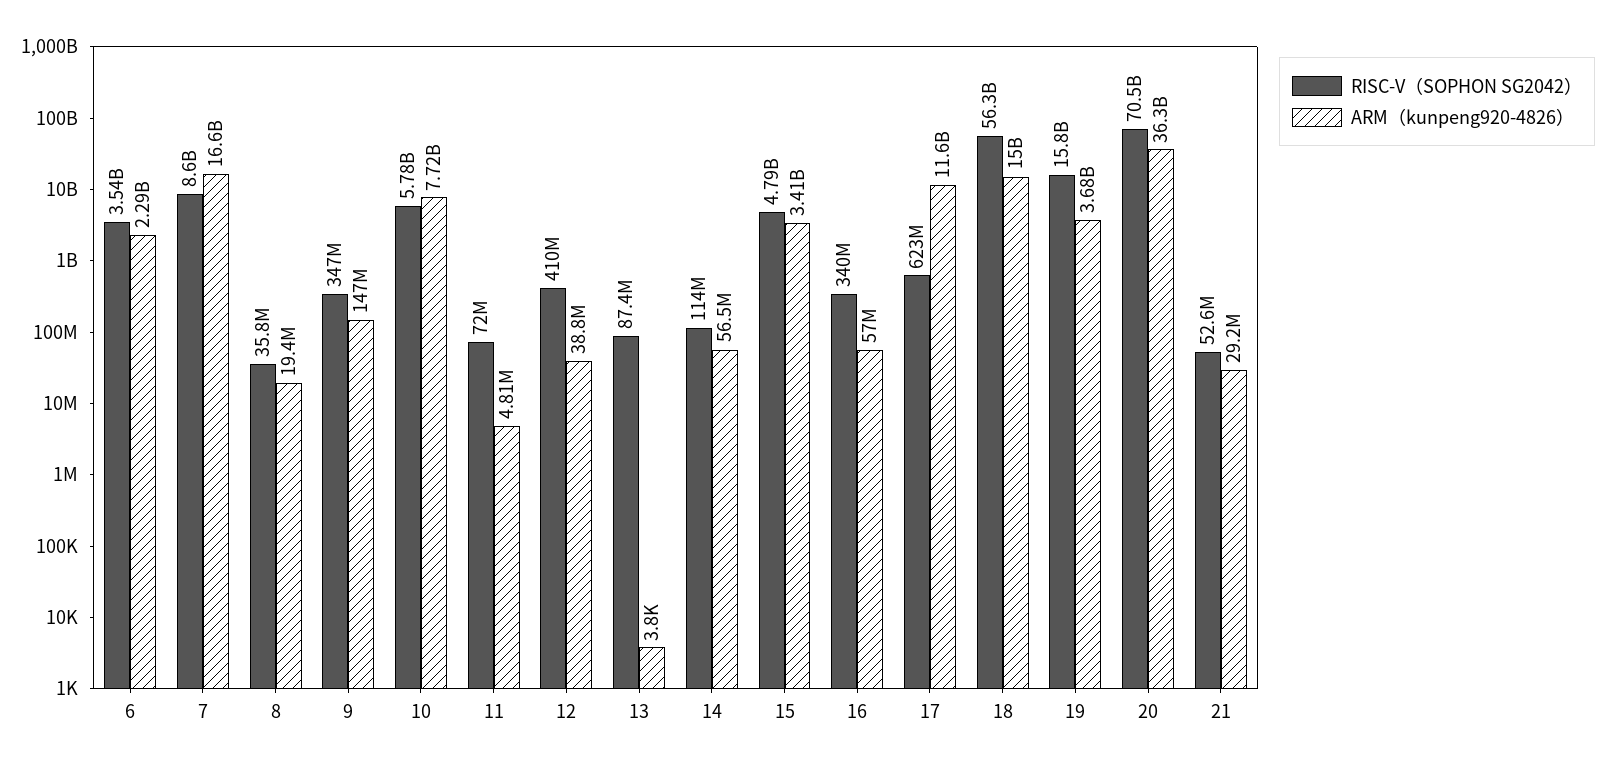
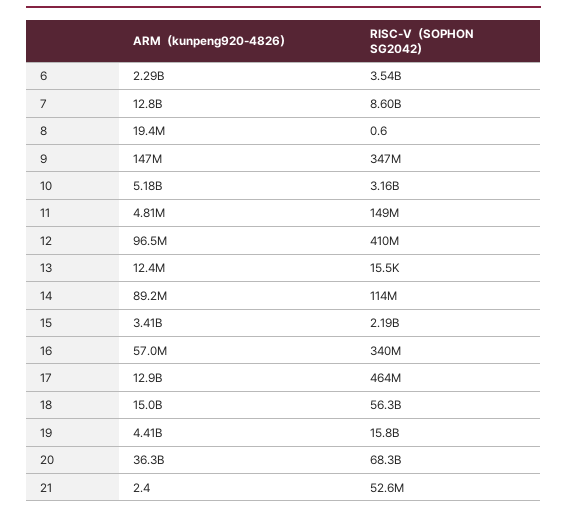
ARM（kunpeng920-4826）, 7: 16600000000 -> 12800000000
RISC-V（SOPHON SG2042）, 8: 35800000 -> 0.6
RISC-V（SOPHON SG2042）, 10: 5780000000 -> 3160000000
ARM（kunpeng920-4826）, 10: 7720000000 -> 5180000000
RISC-V（SOPHON SG2042）, 11: 72000000 -> 149000000
ARM（kunpeng920-4826）, 12: 38800000 -> 96500000
RISC-V（SOPHON SG2042）, 13: 87400000 -> 15500
ARM（kunpeng920-4826）, 13: 3800 -> 12400000
ARM（kunpeng920-4826）, 14: 56500000 -> 89200000
RISC-V（SOPHON SG2042）, 15: 4790000000 -> 2190000000
RISC-V（SOPHON SG2042）, 17: 623000000 -> 464000000
ARM（kunpeng920-4826）, 17: 11600000000 -> 12900000000
ARM（kunpeng920-4826）, 19: 3680000000 -> 4410000000
RISC-V（SOPHON SG2042）, 20: 70500000000 -> 68300000000
ARM（kunpeng920-4826）, 21: 29200000 -> 2.4

